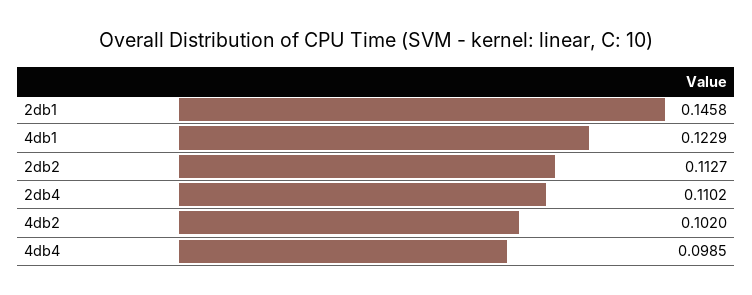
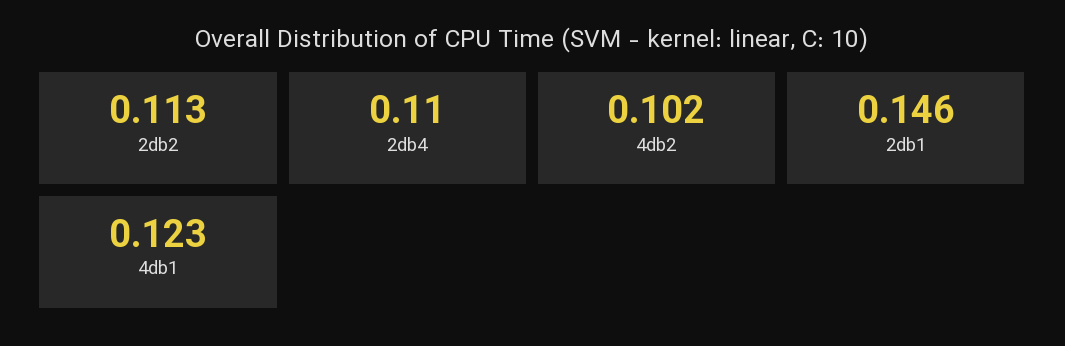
4db4: 0.0985 -> none

